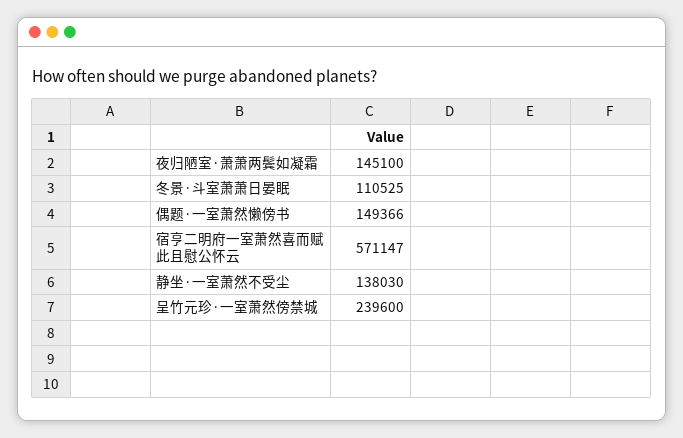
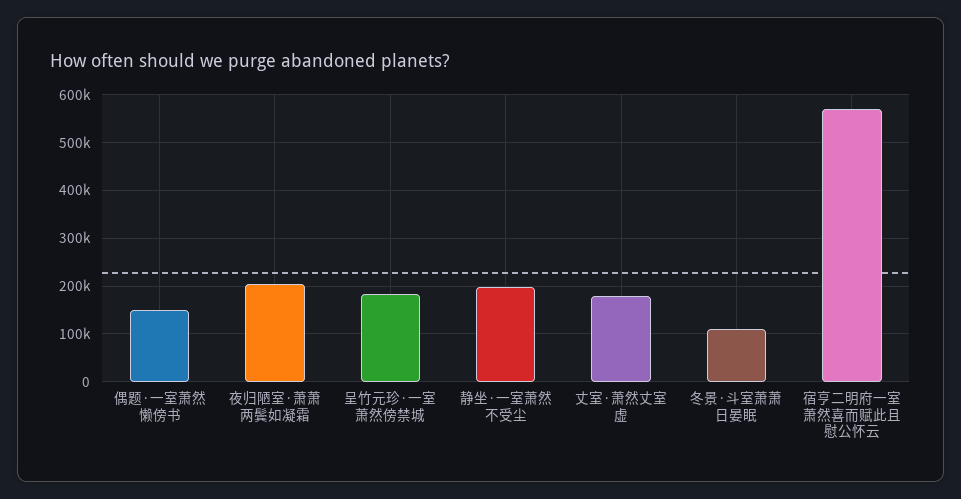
夜归陋室·萧萧两鬓如凝霜: 145100 -> 200000
静坐·一室萧然不受尘: 138030 -> 200000
呈竹元珍·一室萧然傍禁城: 239600 -> 180000
丈室·萧然丈室虚: none -> 180000

